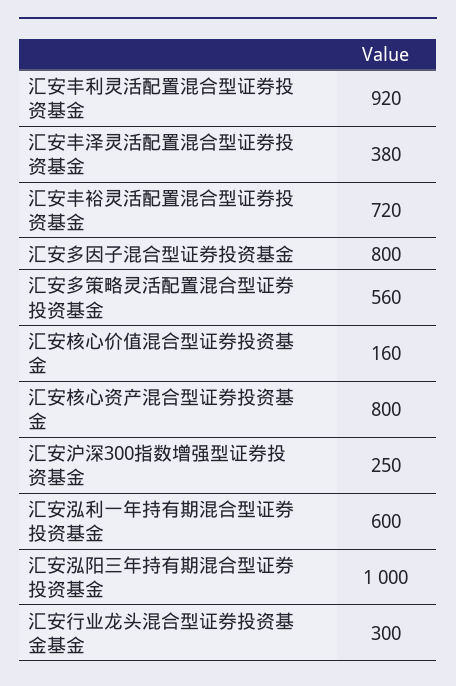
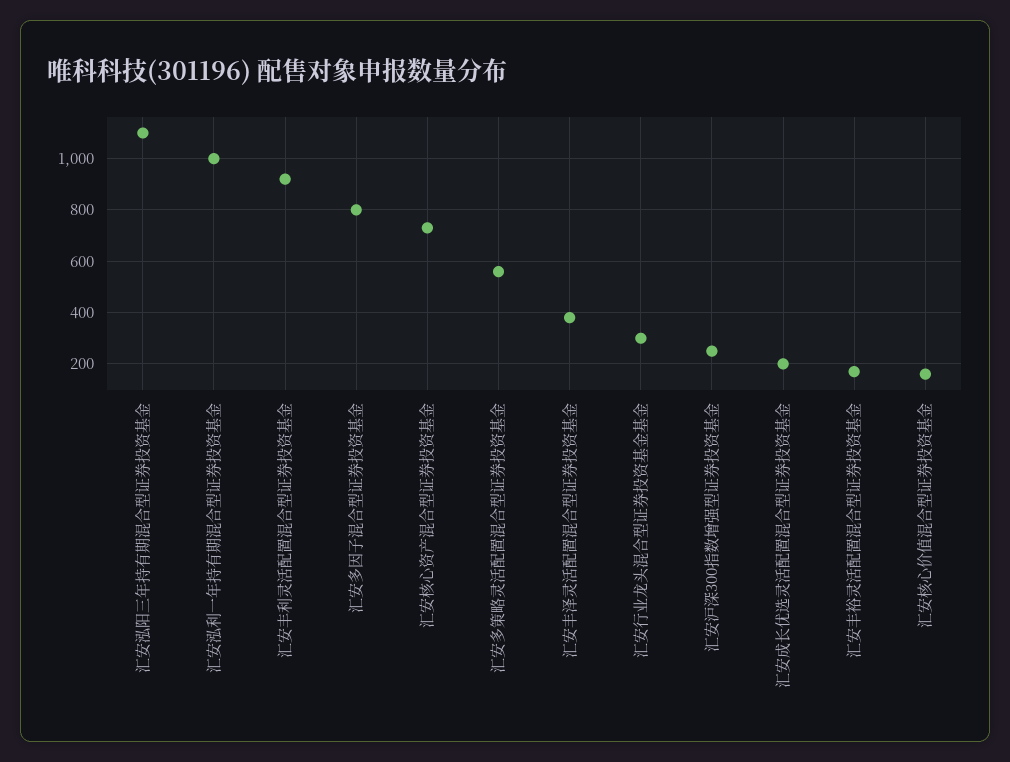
汇安丰裕灵活配置混合型证券投资基金: 720 -> 175
汇安核心资产混合型证券投资基金: 800 -> 725
汇安泓利一年持有期混合型证券投资基金: 600 -> 1000
汇安泓阳三年持有期混合型证券投资基金: 1000 -> 1100
汇安成长优选灵活配置混合型证券投资基金: none -> 200

